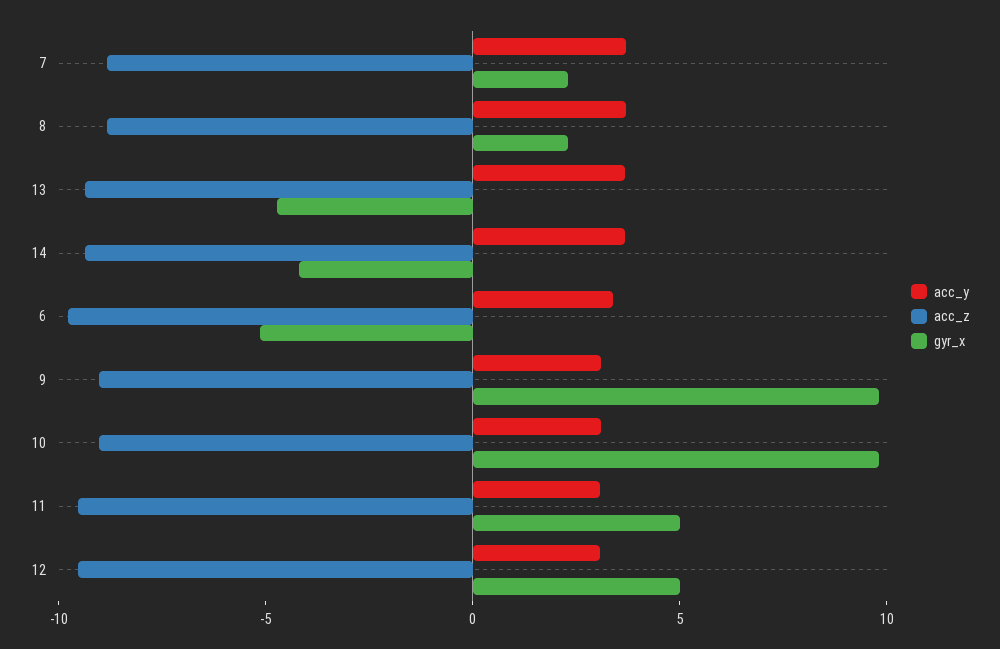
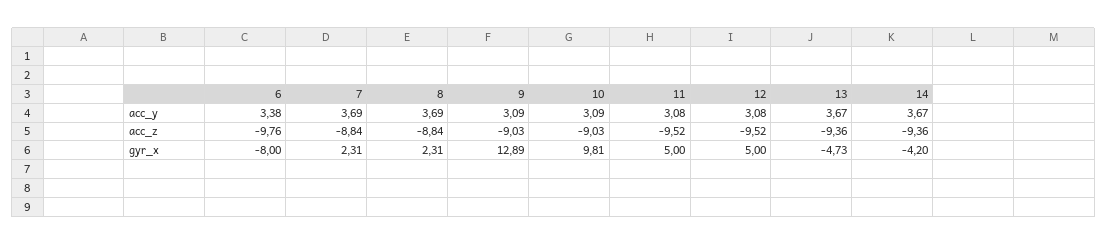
gyr_x, 6: -5 -> -8
gyr_x, 9: 10 -> 12.89

